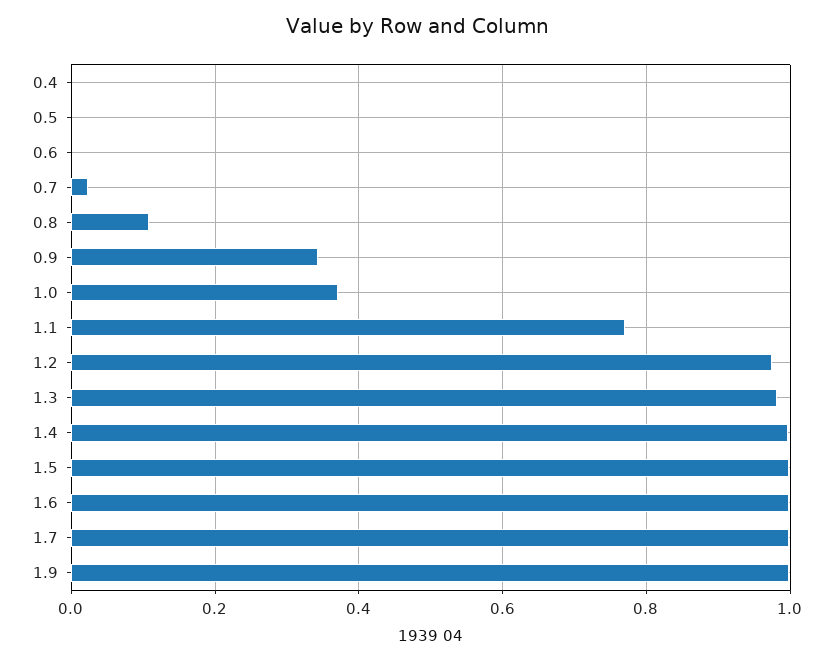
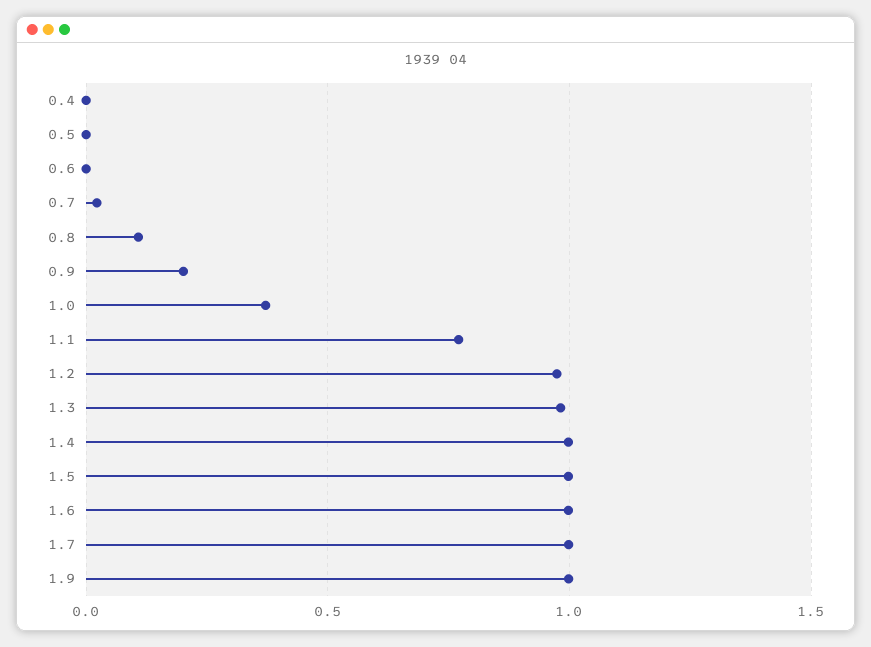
0.9: 0.34 -> 0.2

